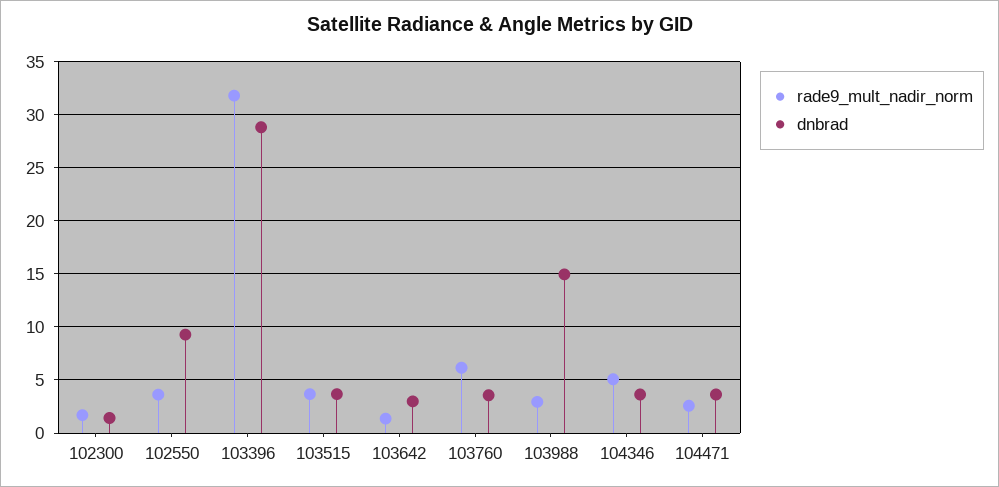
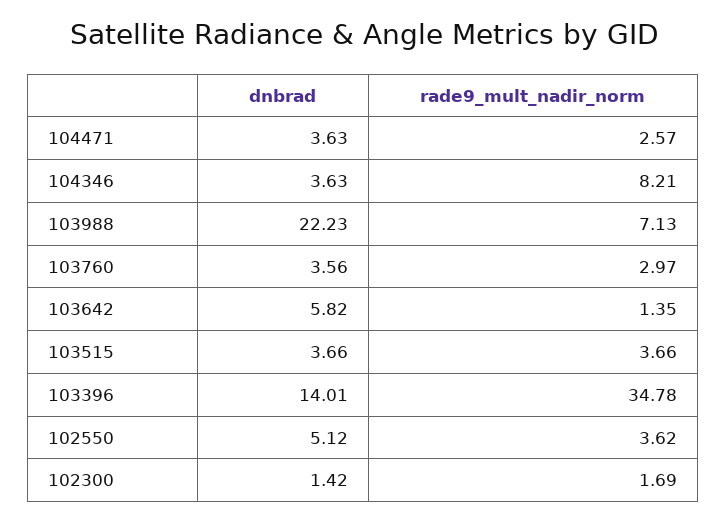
dnbrad, 102550: 9 -> 5.12
rade9_mult_nadir_norm, 103396: 32 -> 34.78
dnbrad, 103396: 29 -> 14.01
dnbrad, 103642: 3 -> 5.82
rade9_mult_nadir_norm, 103760: 6 -> 2.97
rade9_mult_nadir_norm, 103988: 3 -> 7.13
dnbrad, 103988: 15 -> 22.23
rade9_mult_nadir_norm, 104346: 5 -> 8.21

